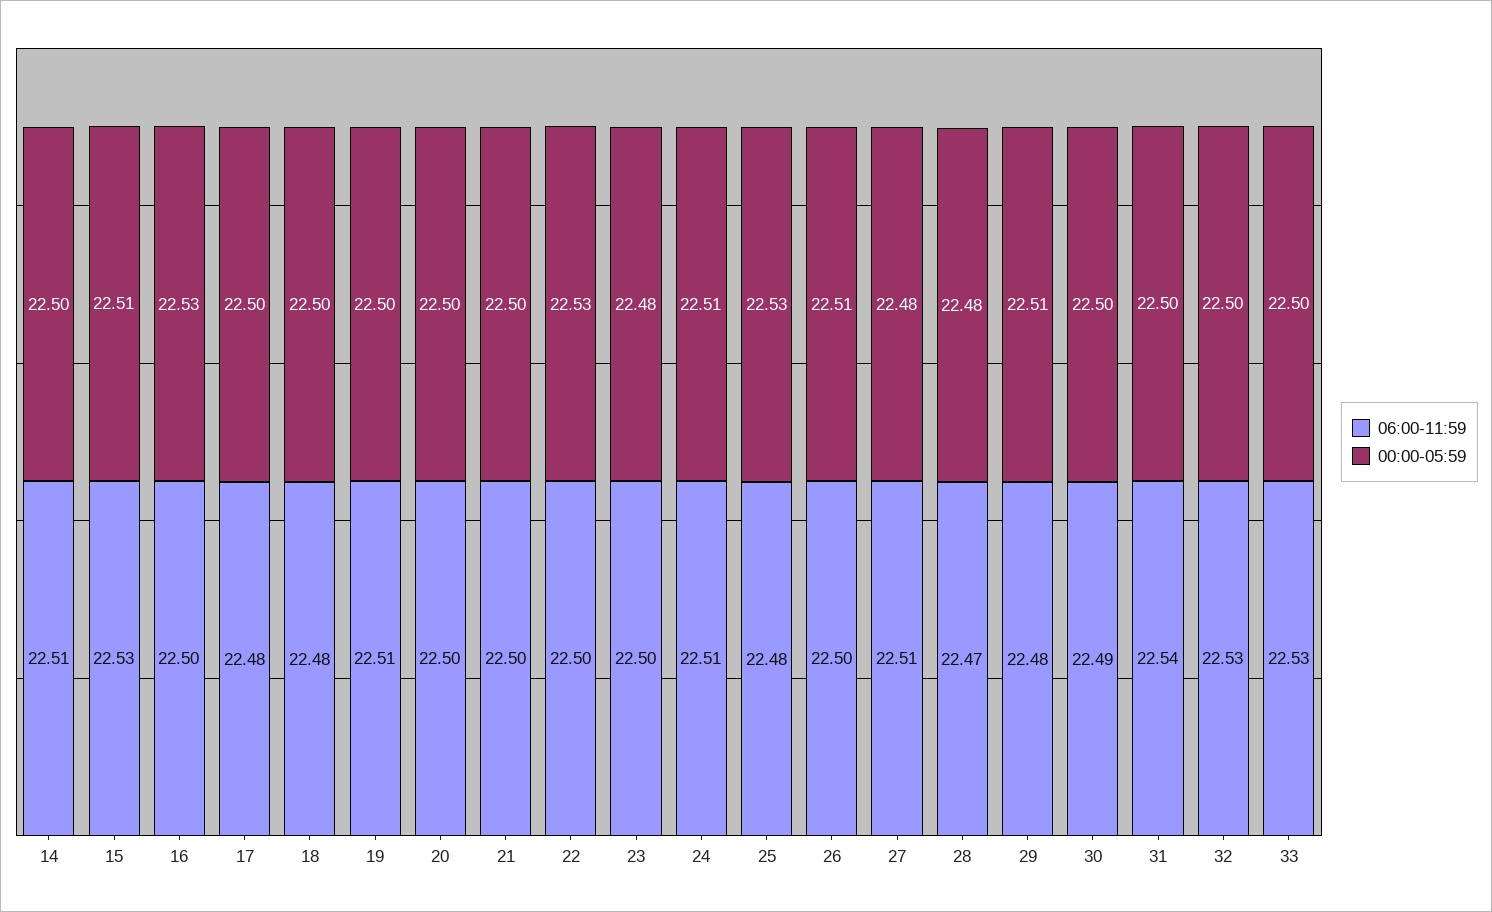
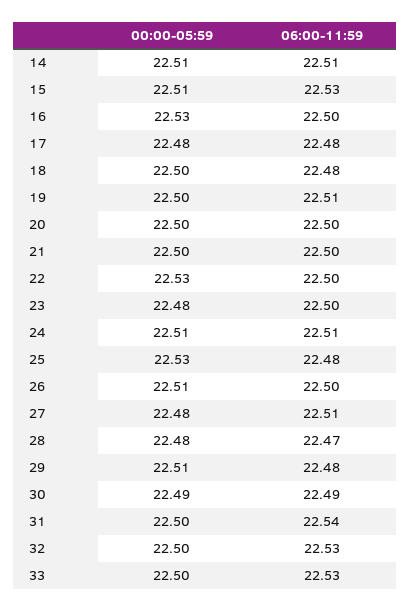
00:00-05:59, 14: 22.5 -> 22.51
00:00-05:59, 17: 22.5 -> 22.48
00:00-05:59, 30: 22.5 -> 22.49

